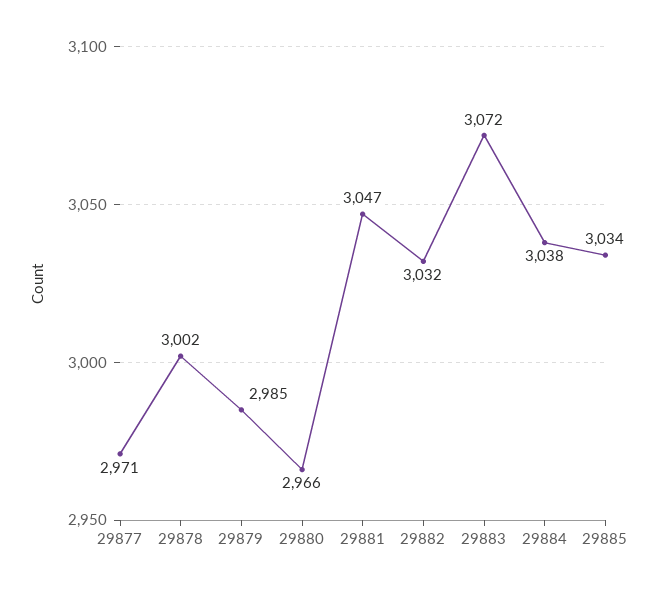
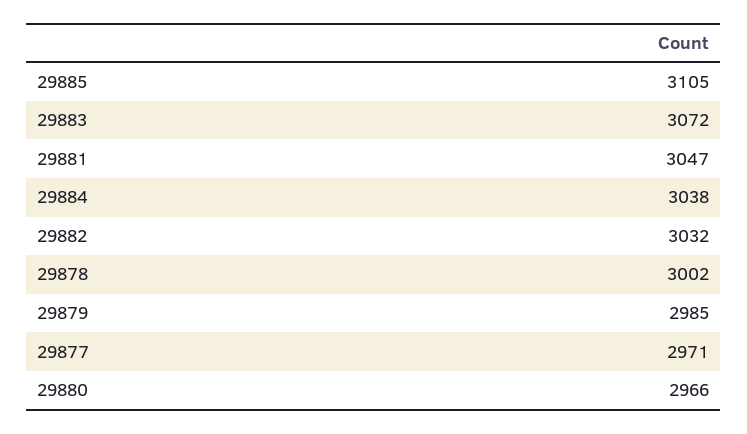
29885: 3034 -> 3105

